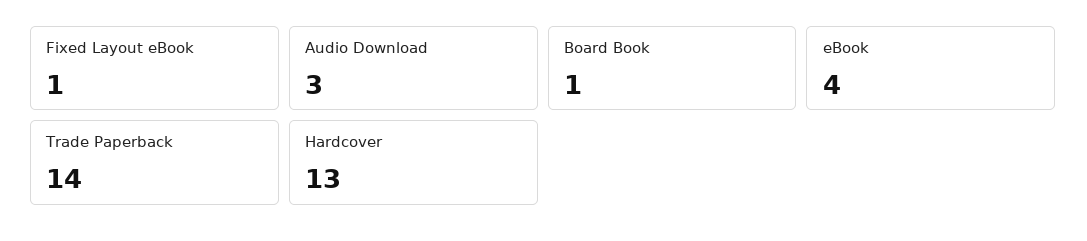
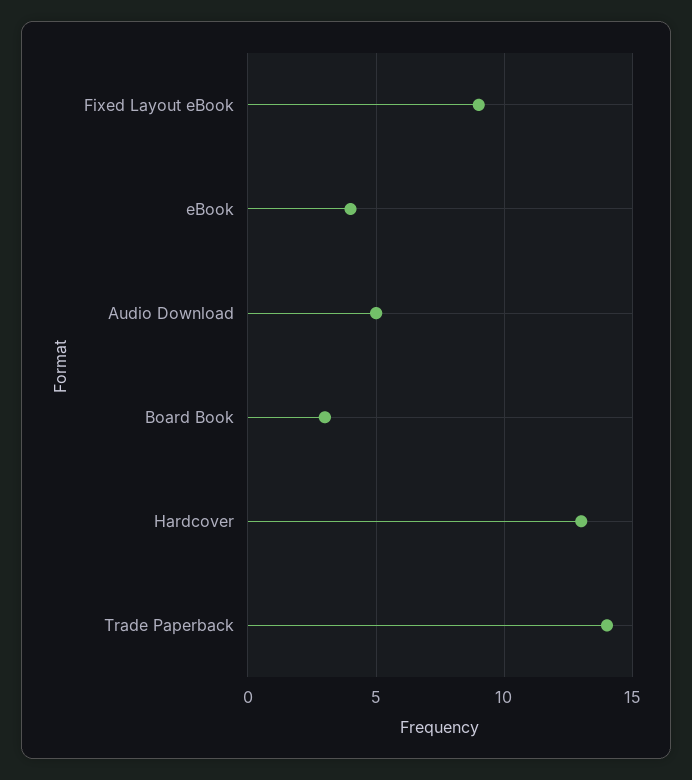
Fixed Layout eBook: 1 -> 9
Audio Download: 3 -> 5
Board Book: 1 -> 3

